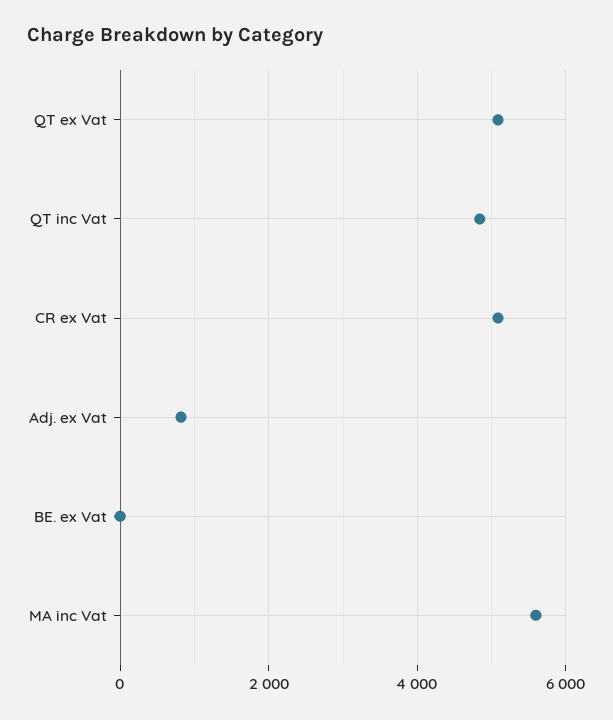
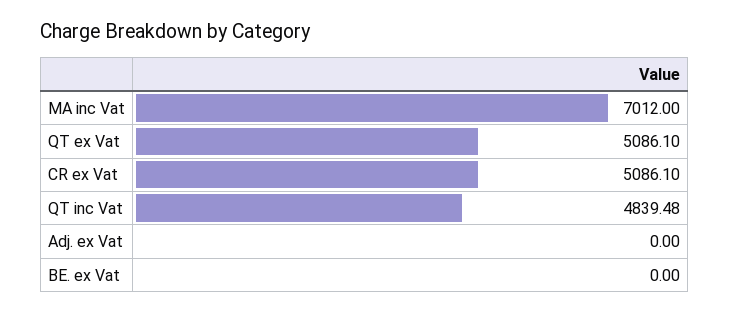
Adj. ex Vat: 800 -> 0
MA inc Vat: 5600 -> 7012

